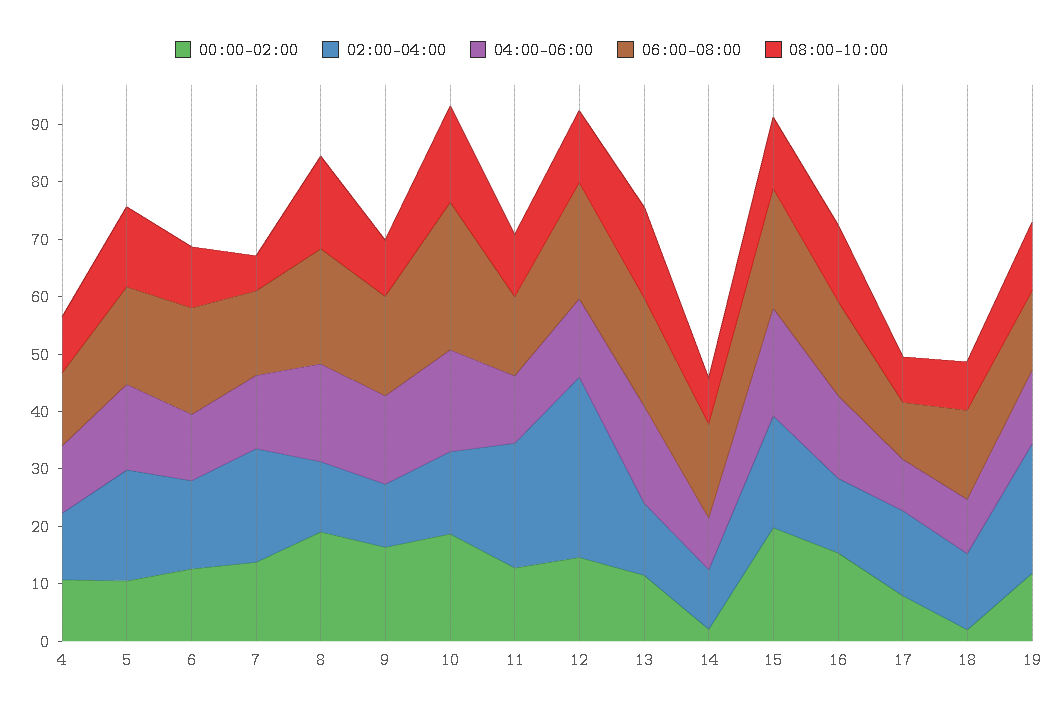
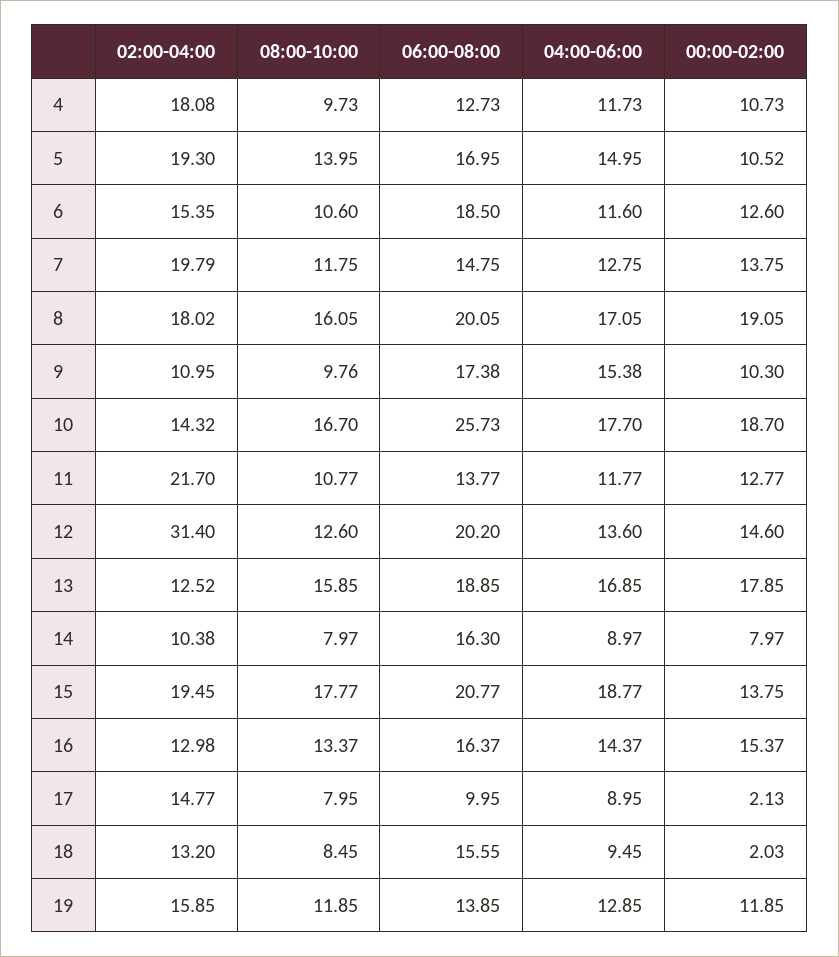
02:00-04:00, 4: 12 -> 18.08
08:00-10:00, 7: 6 -> 11.75
02:00-04:00, 8: 12 -> 18.02
00:00-02:00, 9: 16 -> 10.3
00:00-02:00, 13: 12 -> 17.85
00:00-02:00, 14: 2 -> 7.97
00:00-02:00, 15: 20 -> 13.75
08:00-10:00, 15: 12 -> 17.77
00:00-02:00, 17: 8 -> 2.13
02:00-04:00, 19: 22 -> 15.85

